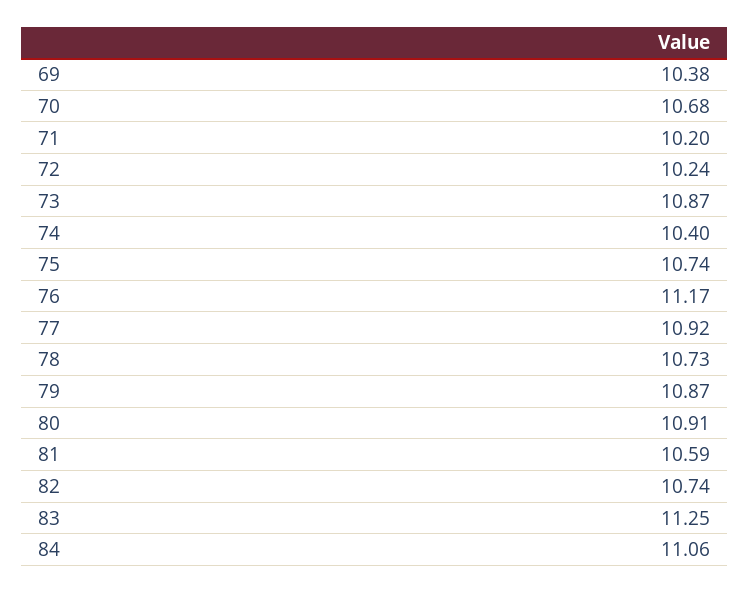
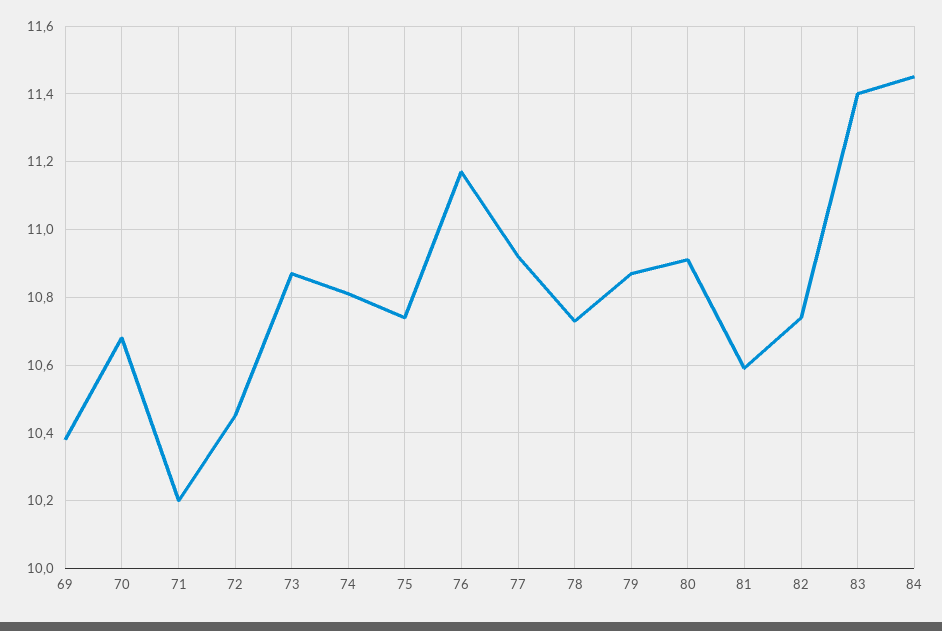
72: 10.24 -> 10.45
74: 10.4 -> 10.8
83: 11.25 -> 11.4
84: 11.06 -> 11.45

